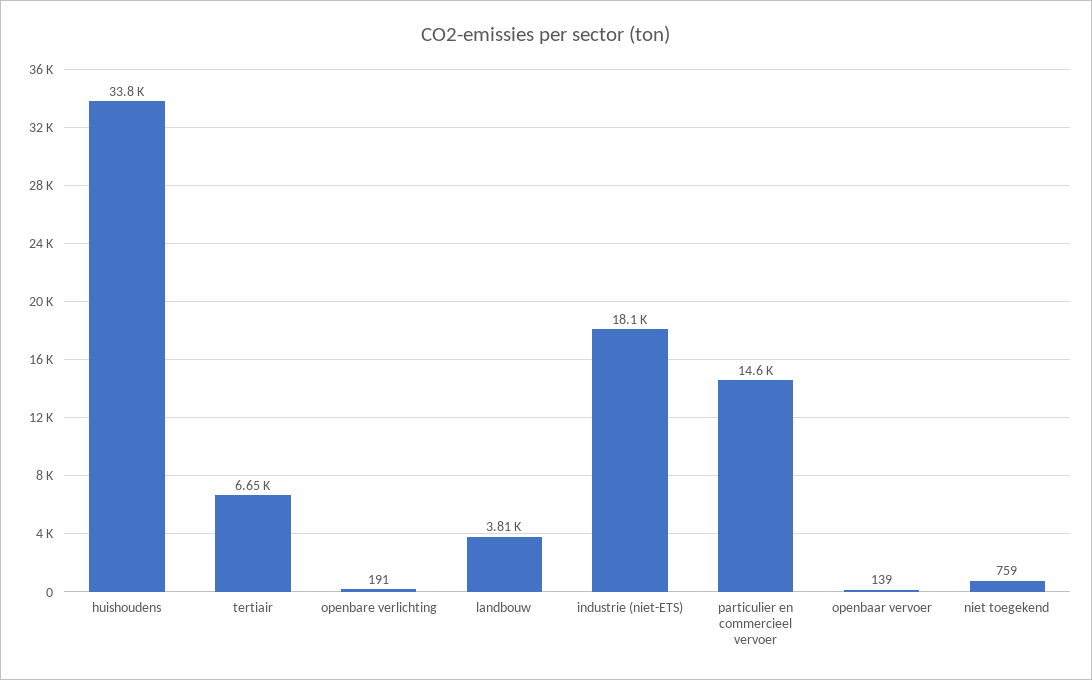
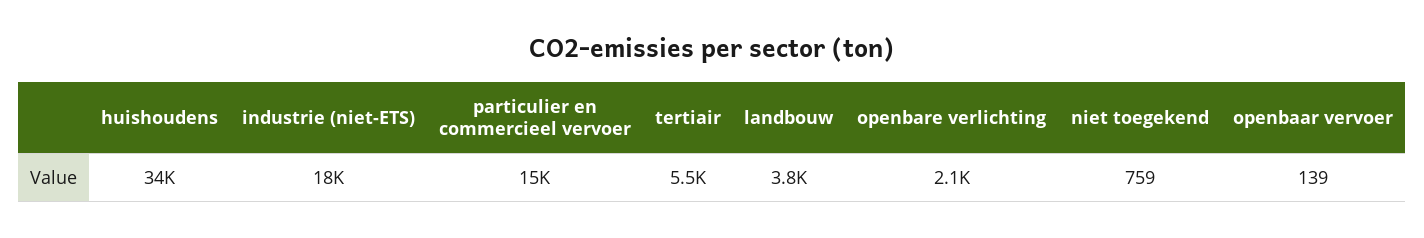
tertiair: 6650 -> 5500
openbare verlichting: 191 -> 2100

